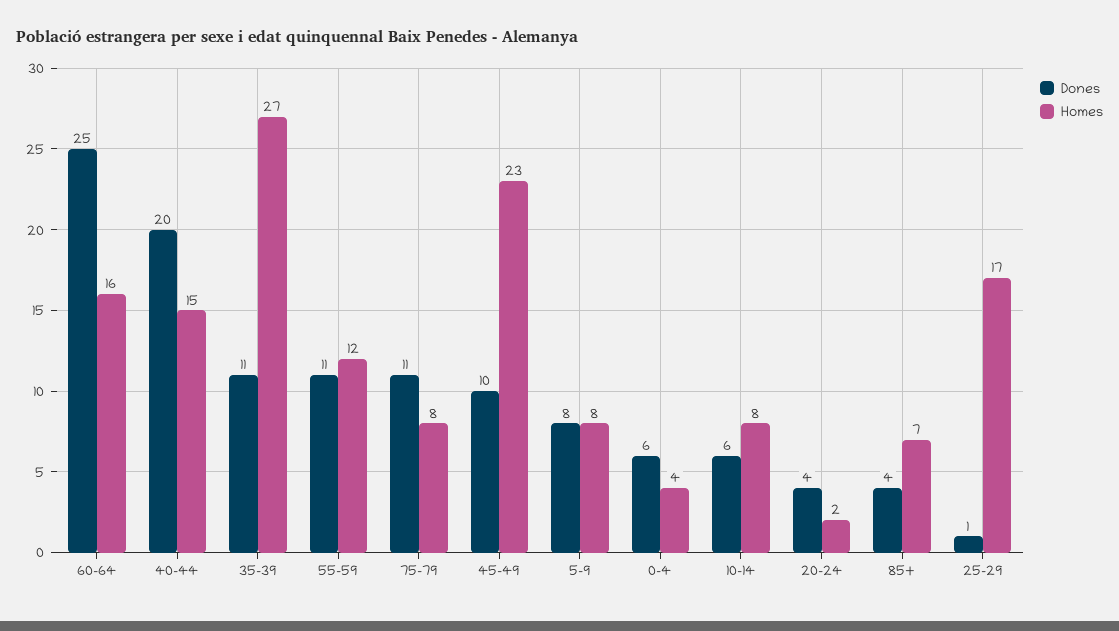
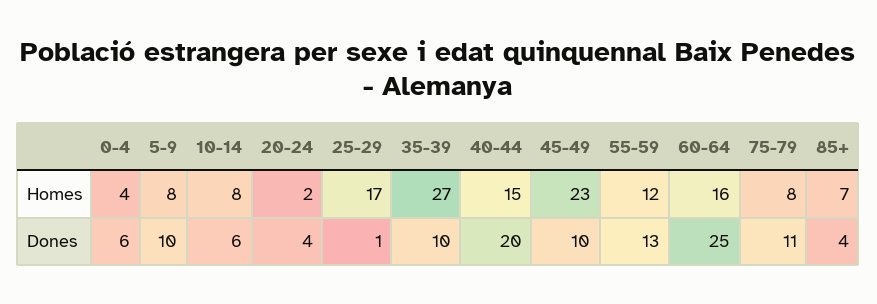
Dones, 35-39: 11 -> 10
Dones, 55-59: 11 -> 13
Dones, 5-9: 8 -> 10

